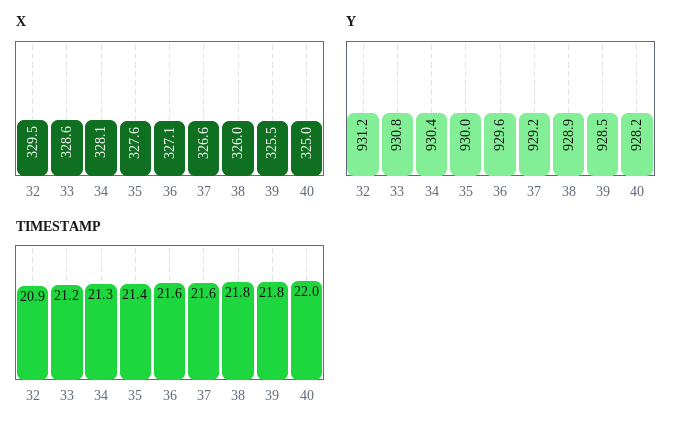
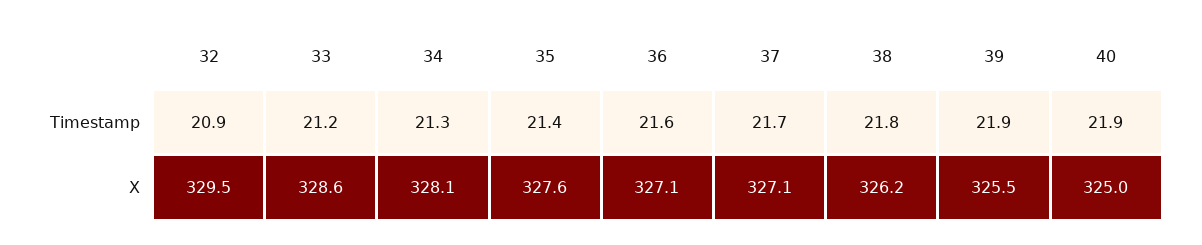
X, 37: 326.6 -> 327.1
X, 38: 326 -> 326.2
Y, 32: 931.2 -> none
Y, 33: 930.8 -> none
Y, 34: 930.4 -> none
Y, 35: 930 -> none
Y, 36: 929.6 -> none
Y, 37: 929.2 -> none
Y, 38: 928.9 -> none
Y, 39: 928.5 -> none
Y, 40: 928.2 -> none
TIMESTAMP, 37: 21.6 -> 21.7
TIMESTAMP, 39: 21.8 -> 21.9
TIMESTAMP, 40: 22 -> 21.9

